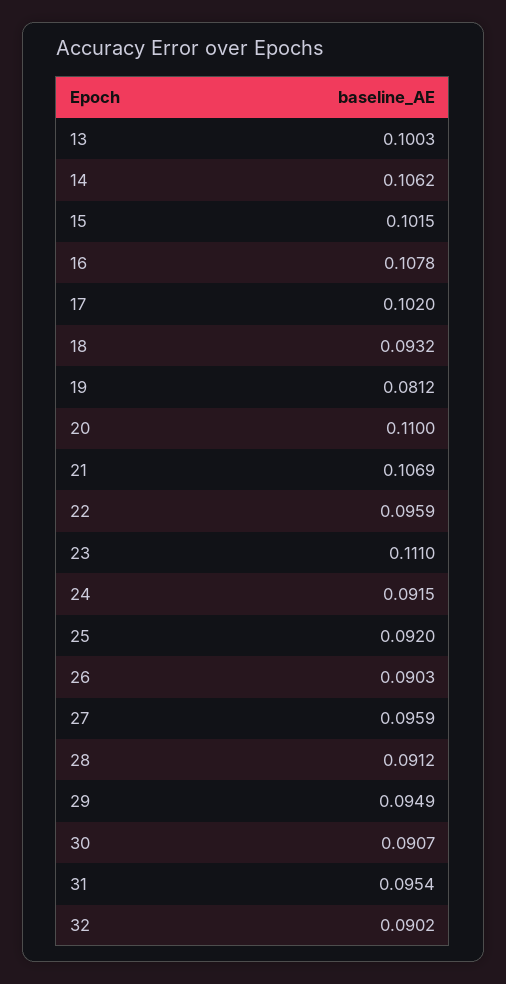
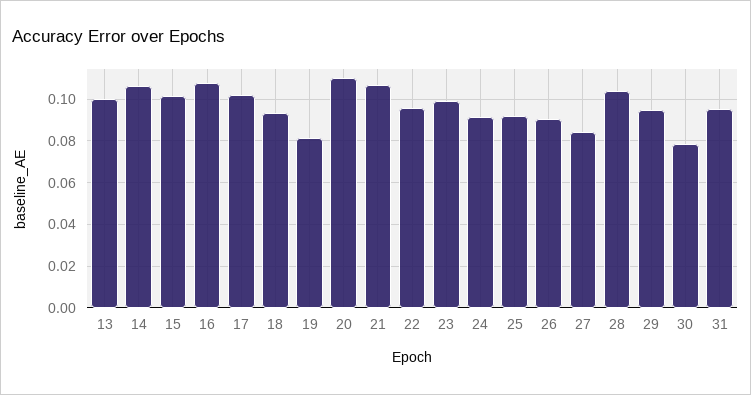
23: 0.111 -> 0.1
27: 0.0959 -> 0.085
28: 0.0912 -> 0.105
30: 0.0907 -> 0.08
32: 0.0902 -> none

